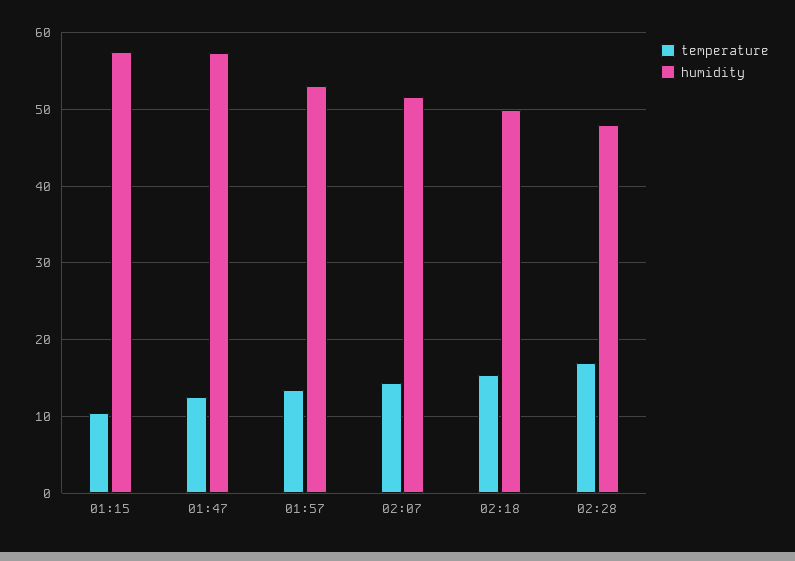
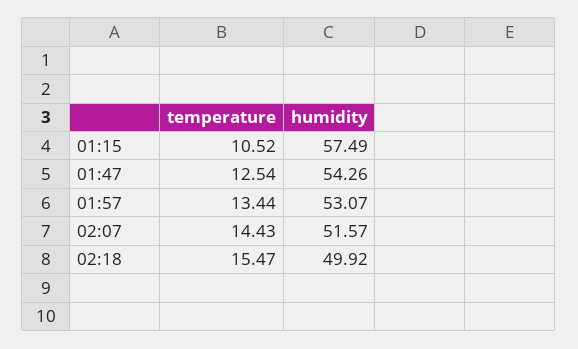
humidity, 01:47: 57 -> 54.26
temperature, 02:28: 17 -> none
humidity, 02:28: 48 -> none

